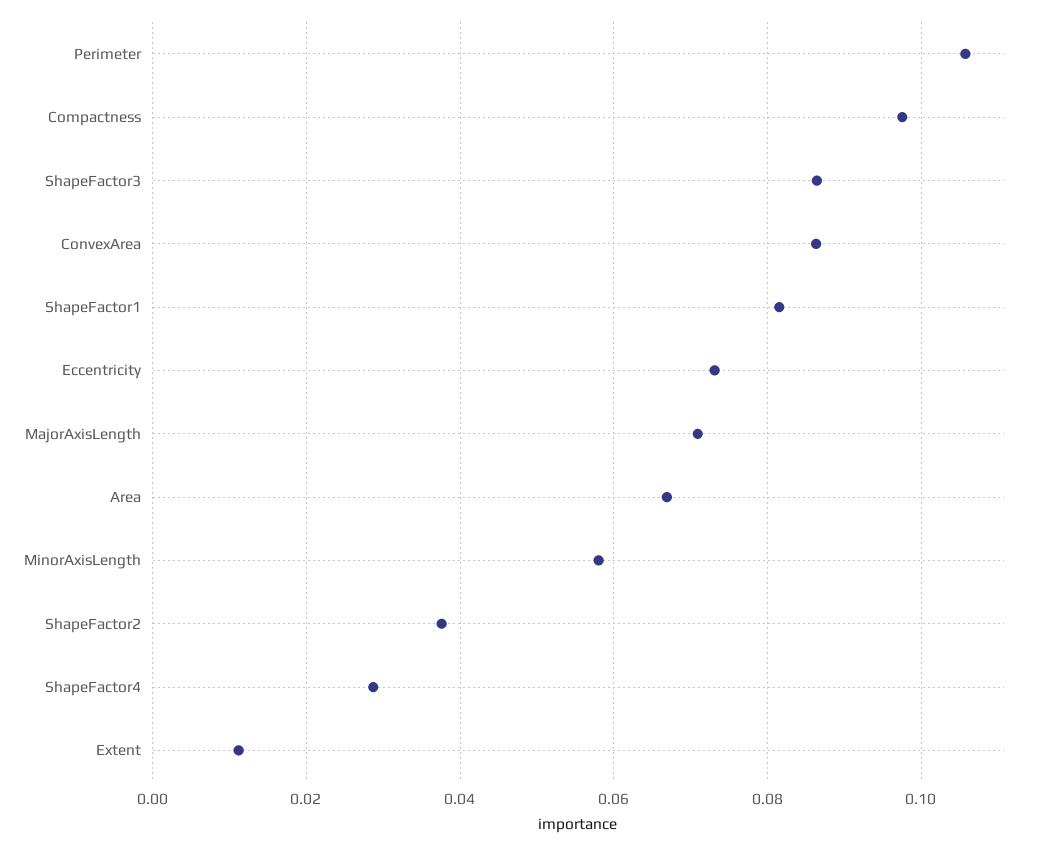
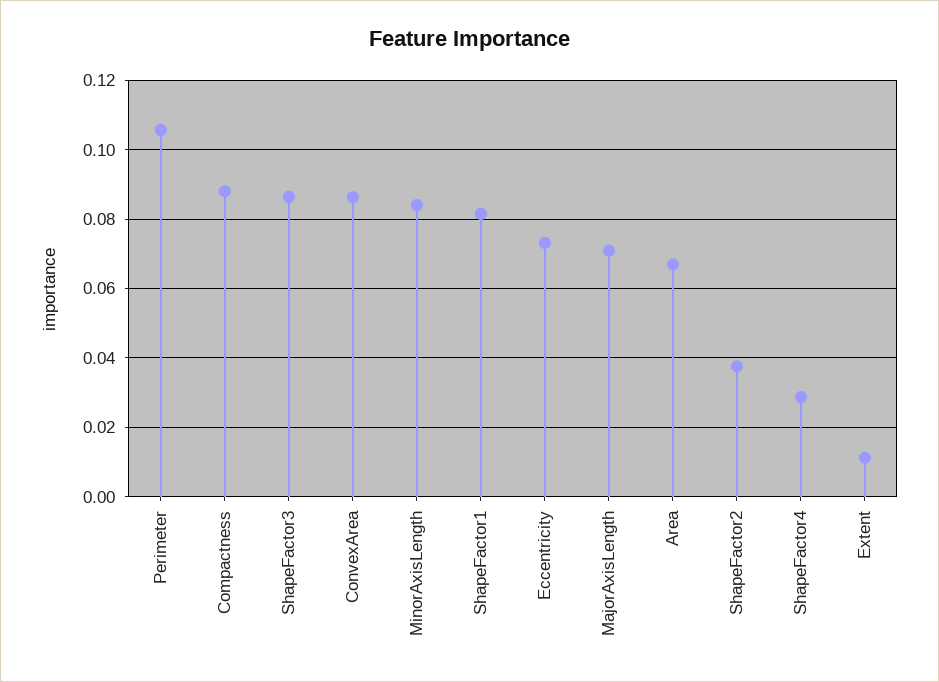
Compactness: 0.098 -> 0.088
MinorAxisLength: 0.058 -> 0.084

